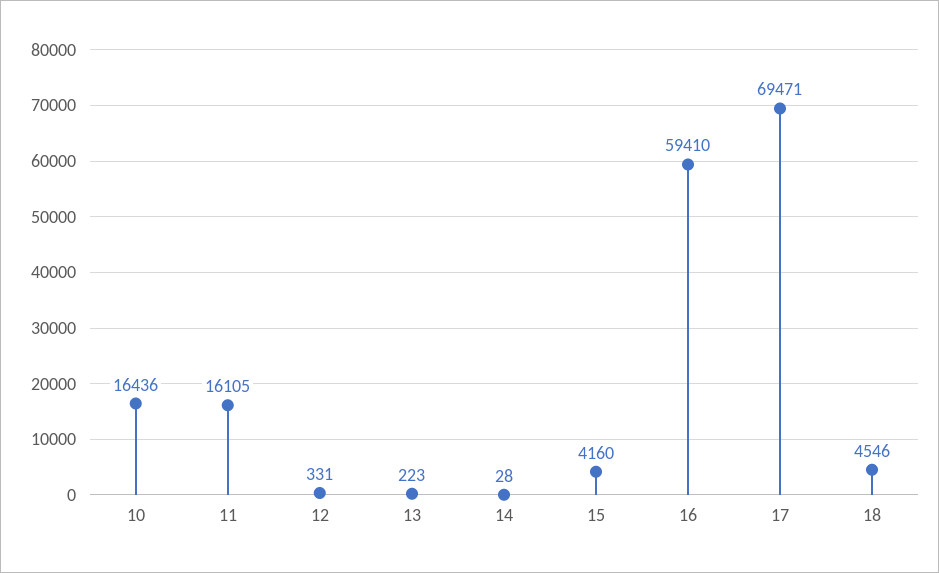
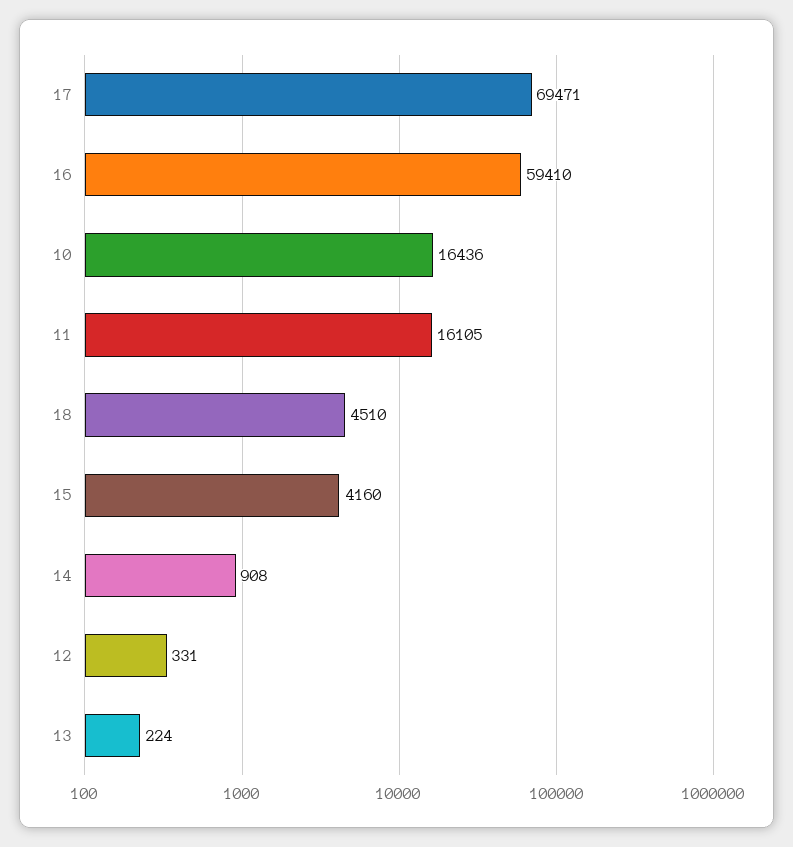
13: 223 -> 224
14: 28 -> 908
18: 4546 -> 4510

